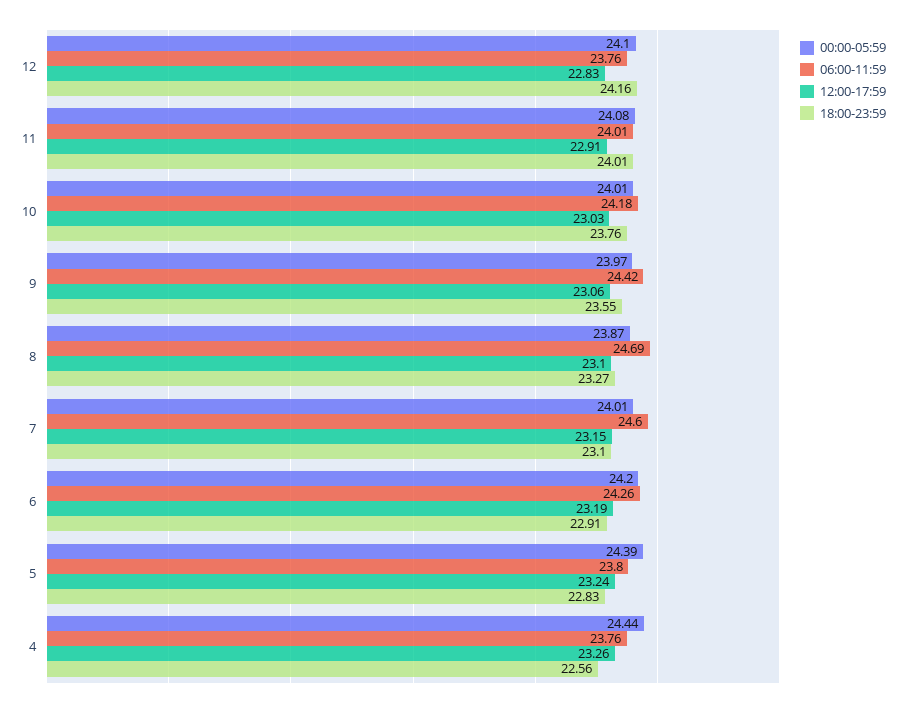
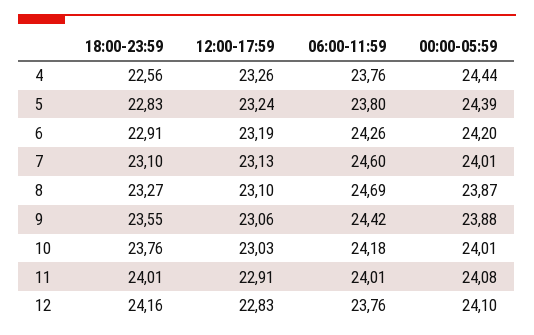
00:00-05:59, 9: 23.97 -> 23.88
12:00-17:59, 7: 23.15 -> 23.13

